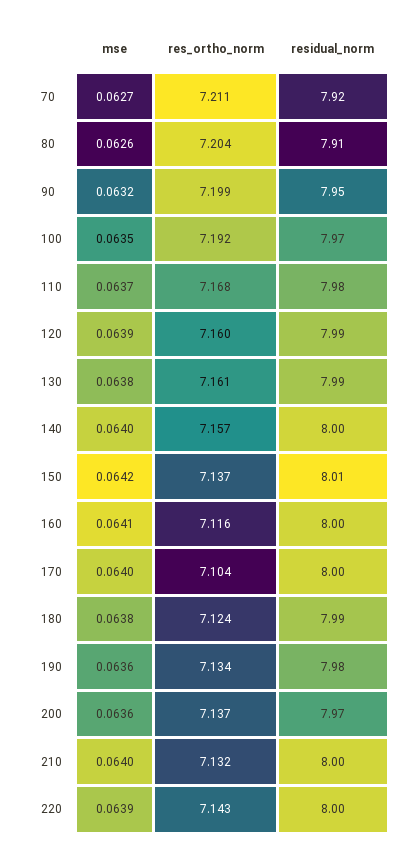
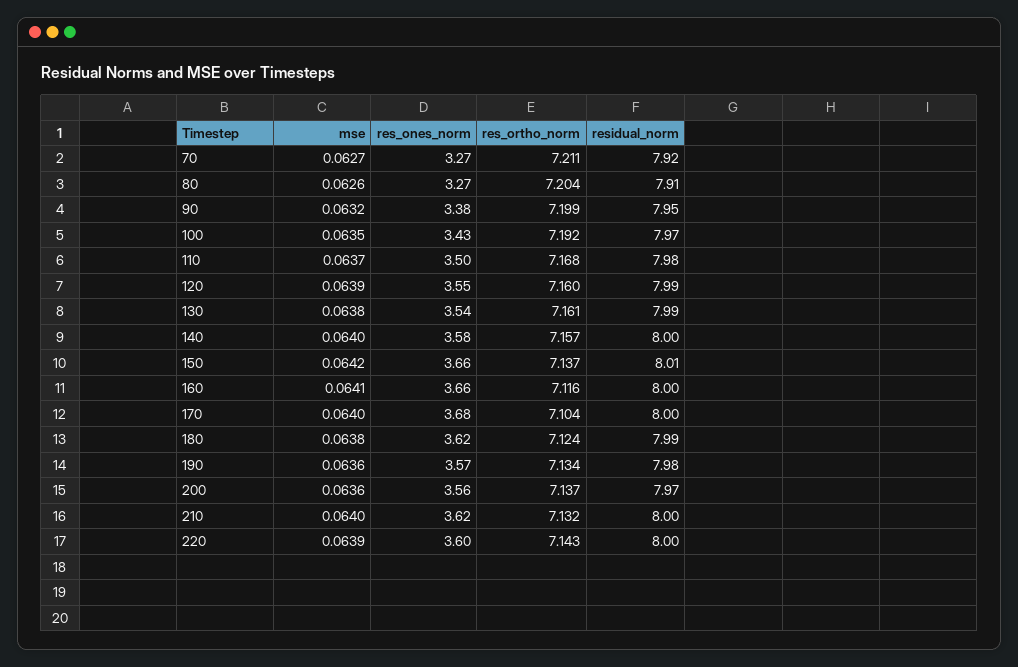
res_ones_norm, 70: none -> 3.27
res_ones_norm, 80: none -> 3.27
res_ones_norm, 90: none -> 3.38
res_ones_norm, 100: none -> 3.43
res_ones_norm, 110: none -> 3.5
res_ones_norm, 120: none -> 3.55
res_ones_norm, 130: none -> 3.54
res_ones_norm, 140: none -> 3.58
res_ones_norm, 150: none -> 3.66
res_ones_norm, 160: none -> 3.66
res_ones_norm, 170: none -> 3.68
res_ones_norm, 180: none -> 3.62
res_ones_norm, 190: none -> 3.57
res_ones_norm, 200: none -> 3.56
res_ones_norm, 210: none -> 3.62
res_ones_norm, 220: none -> 3.6

